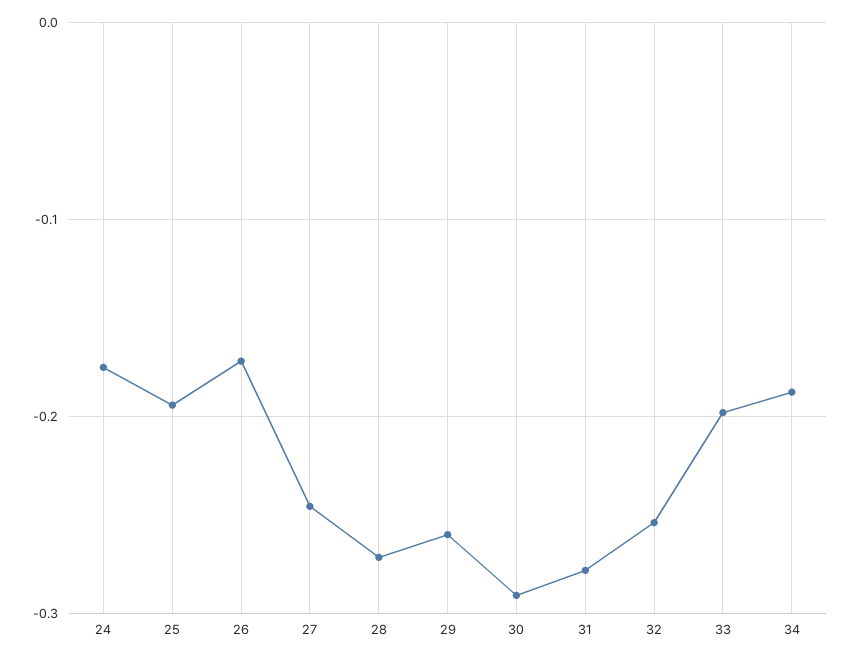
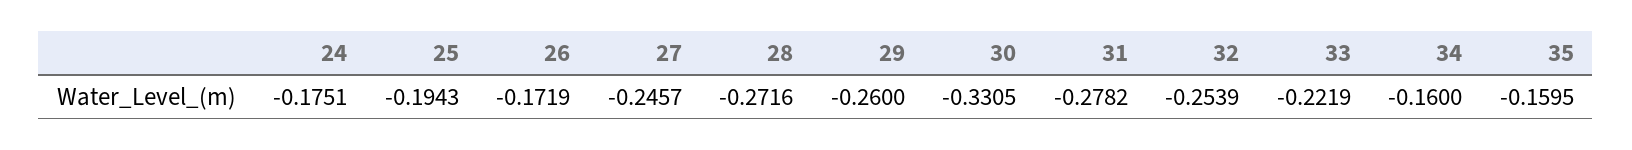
30: -0.29 -> -0.3305
33: -0.2 -> -0.2219
34: -0.19 -> -0.16
35: none -> -0.1595

